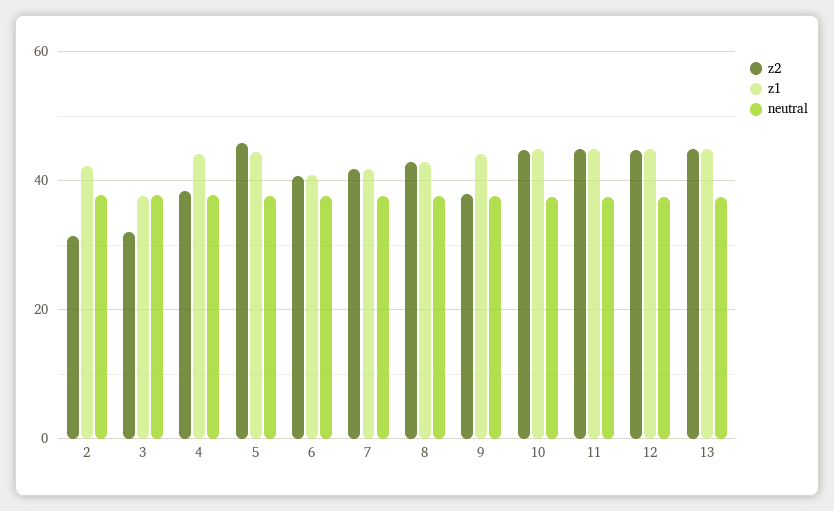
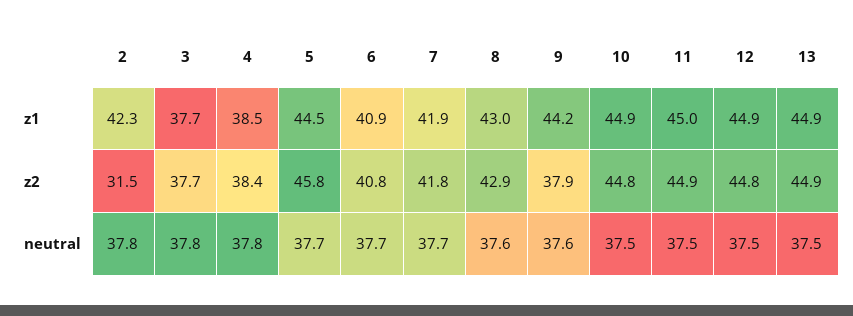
z2, 3: 32 -> 37.7
z1, 4: 44 -> 38.5

